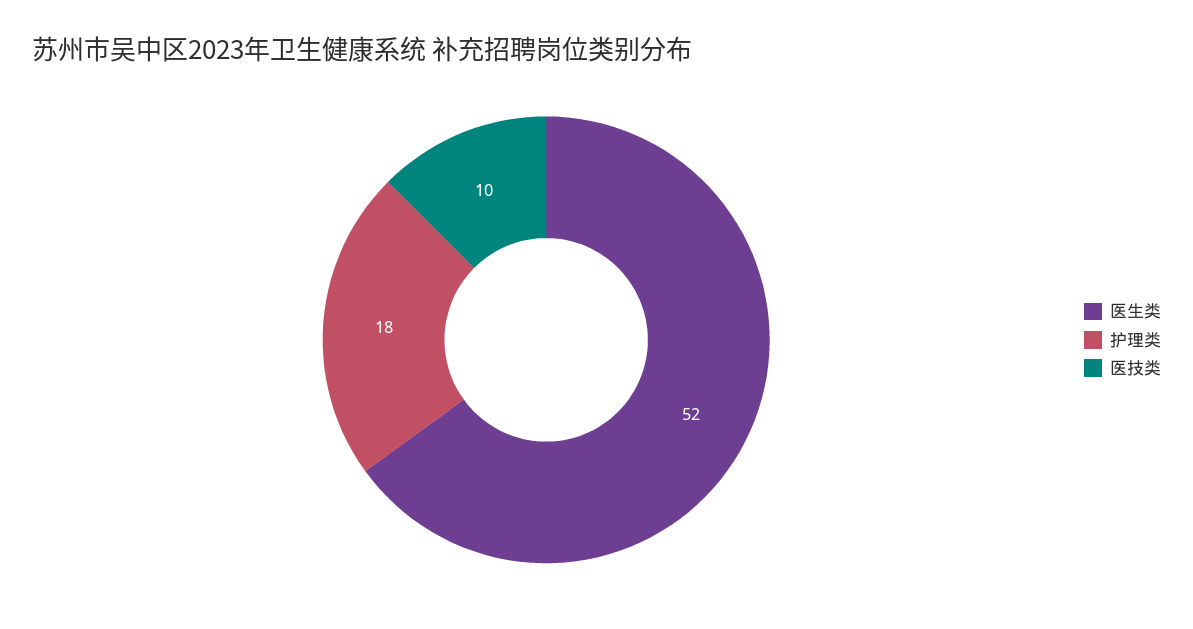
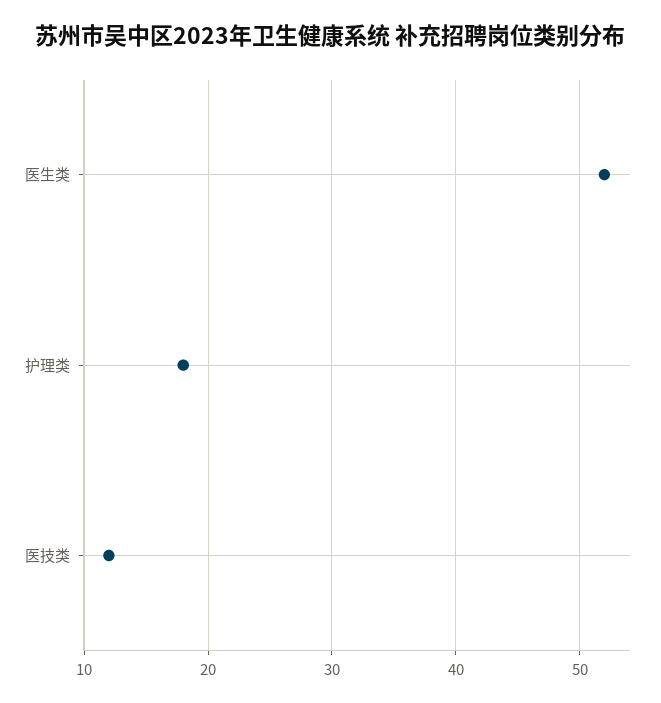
医技类: 10 -> 12

